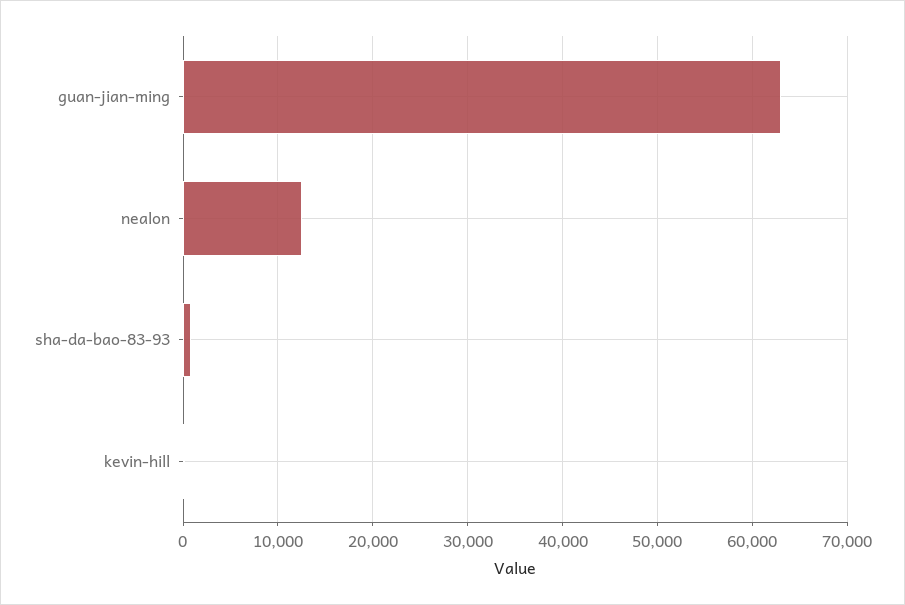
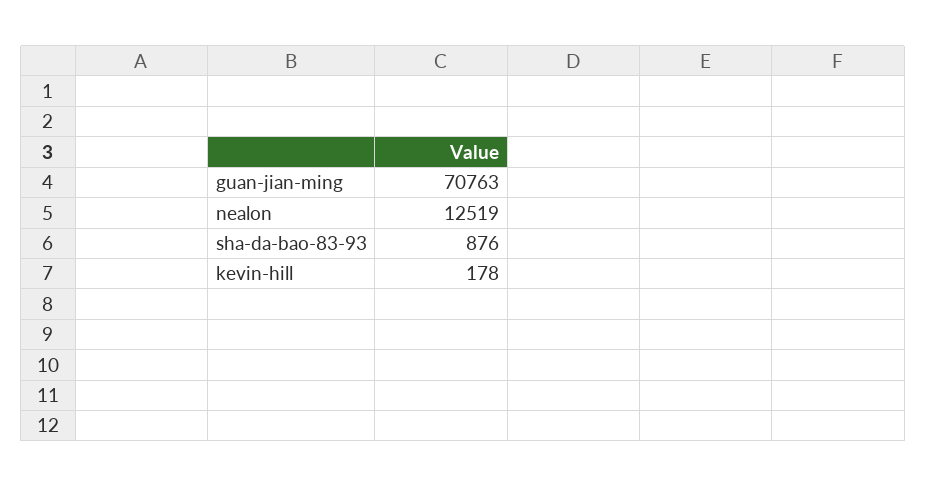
guan-jian-ming: 63000 -> 70763

